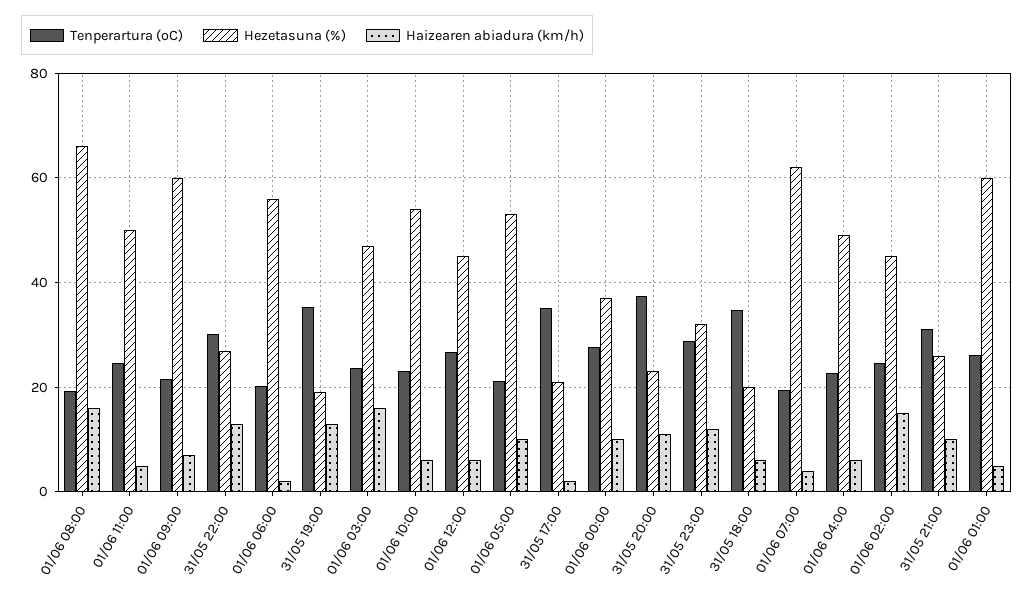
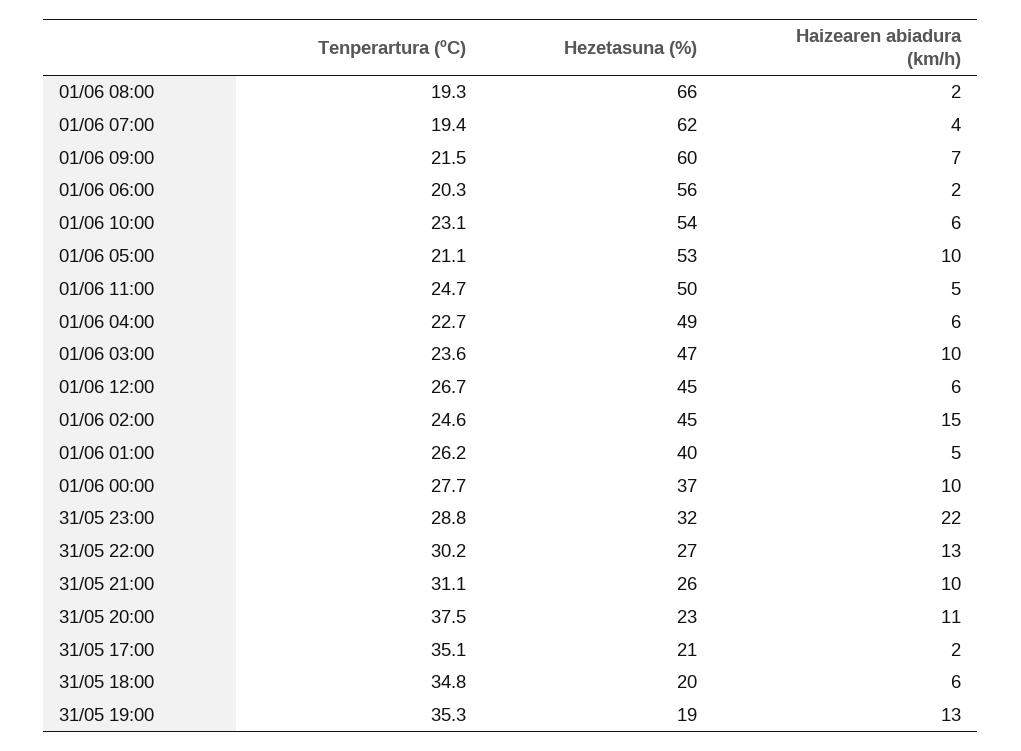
Haizearen abiadura (km/h), 01/06 08:00: 16 -> 2
Haizearen abiadura (km/h), 01/06 03:00: 16 -> 10
Haizearen abiadura (km/h), 31/05 23:00: 12 -> 22
Hezetasuna (%), 01/06 01:00: 60 -> 40

